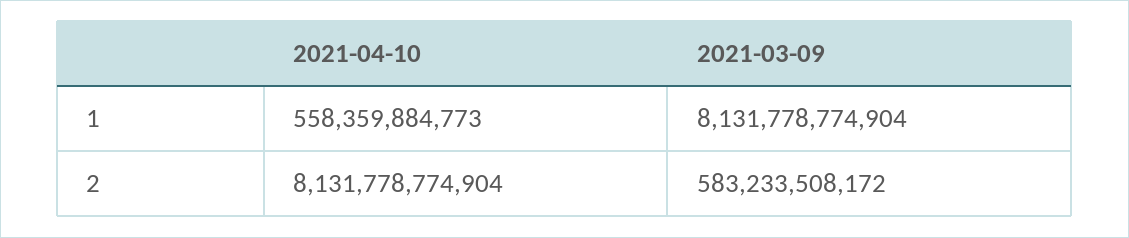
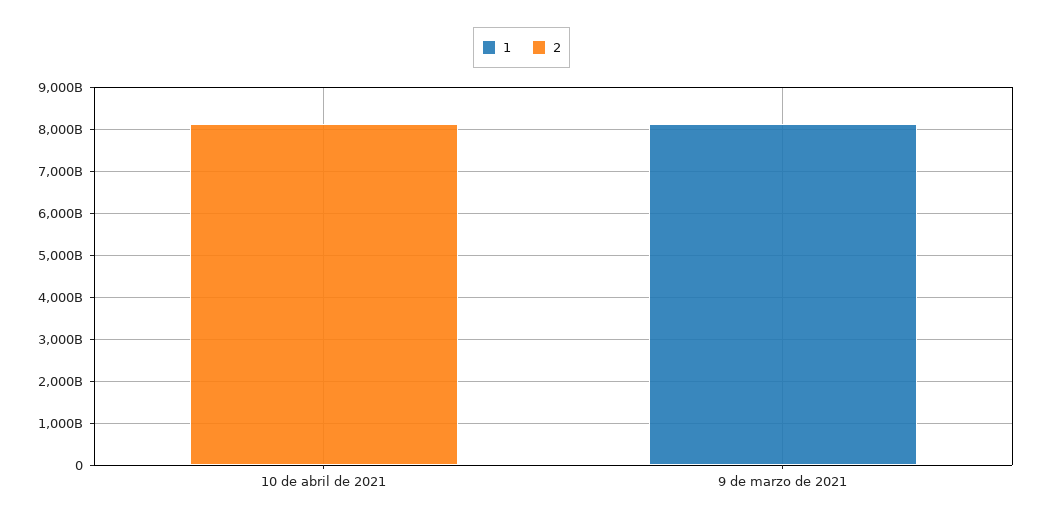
1, 2021-04-10: 558359884773 -> 0
2, 2021-03-09: 583233508172 -> 0

